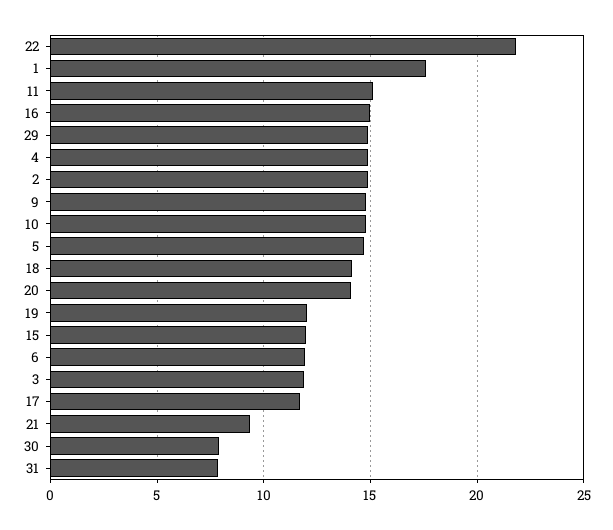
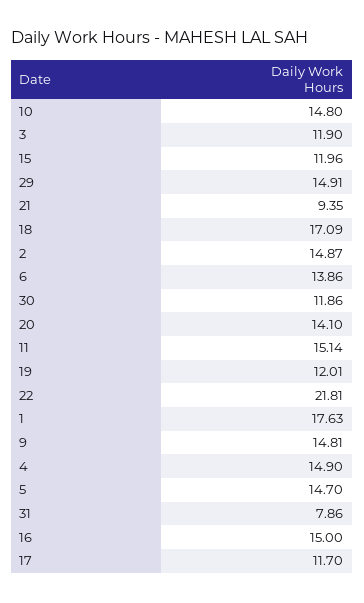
18: 14 -> 17.09
6: 12 -> 13.86
30: 8 -> 11.86

